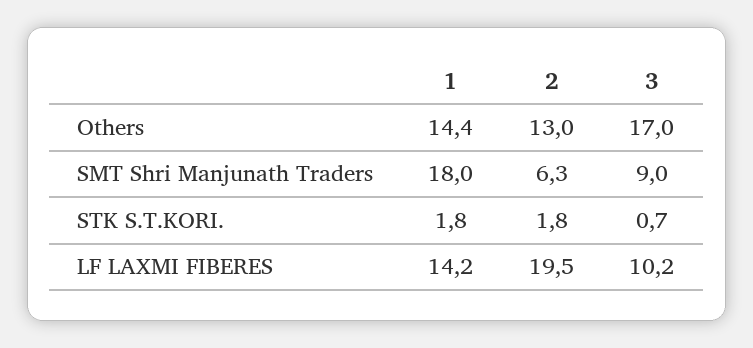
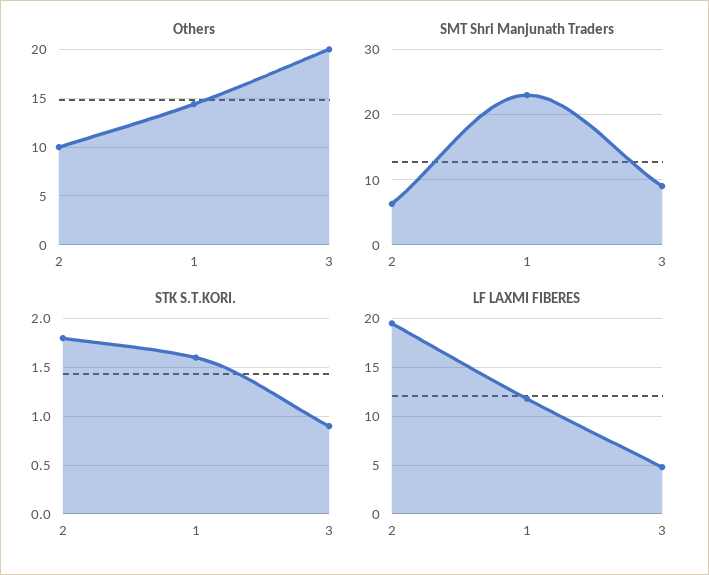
Others, 2: 13 -> 10
Others, 3: 17 -> 20
SMT Shri Manjunath Traders, 1: 18 -> 23
STK S.T.KORI., 1: 1.8 -> 1.6
STK S.T.KORI., 3: 0.7 -> 0.9
LF LAXMI FIBERES, 1: 14.2 -> 12
LF LAXMI FIBERES, 3: 10.2 -> 5

